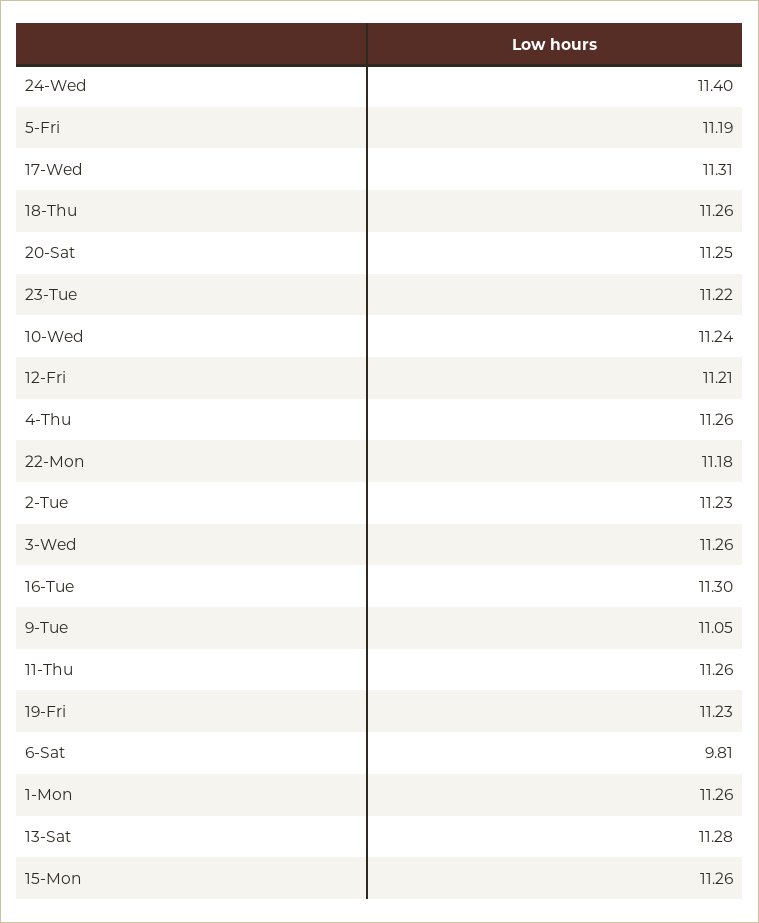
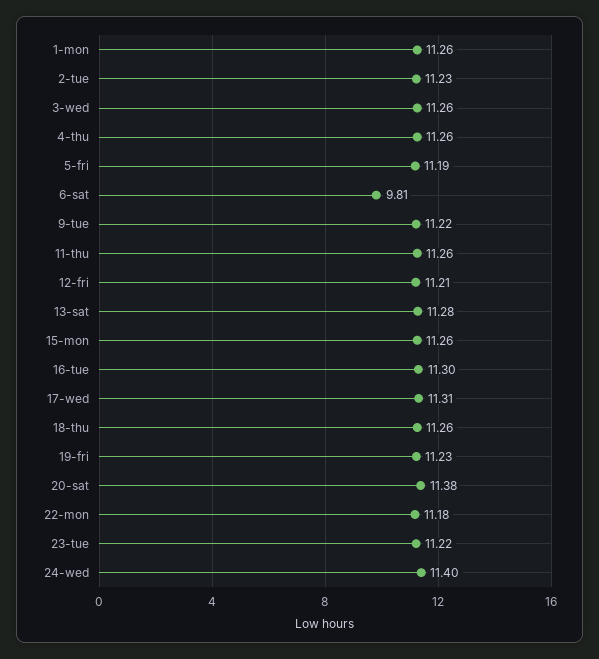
20-Sat: 11.25 -> 11.38
10-Wed: 11.24 -> none
9-Tue: 11.05 -> 11.22

